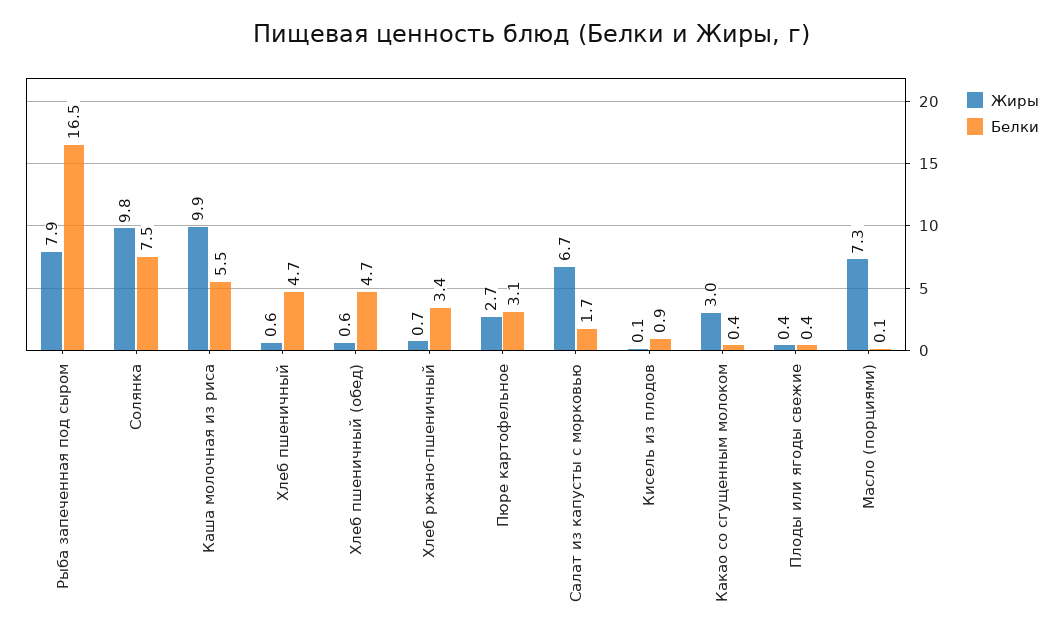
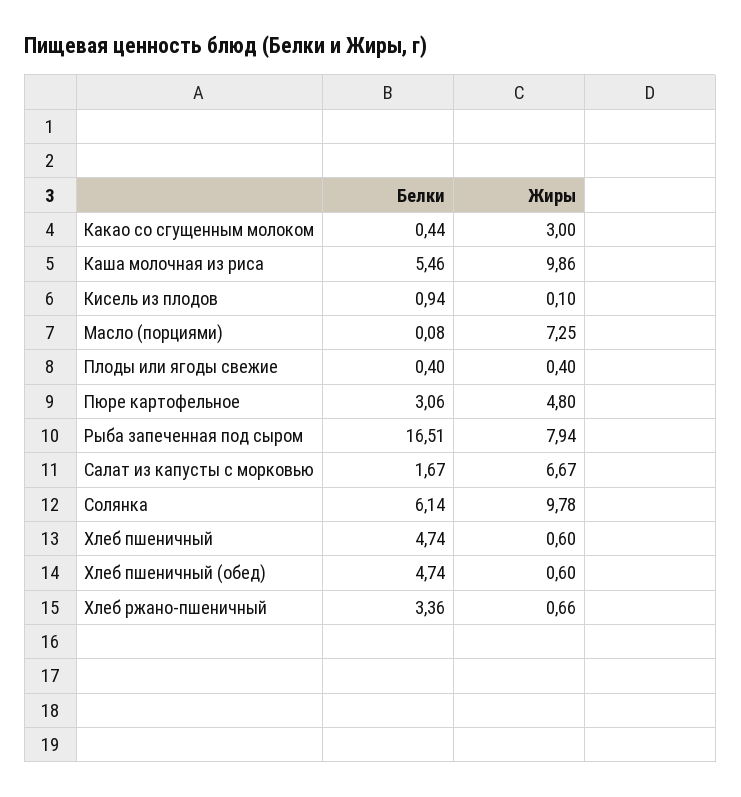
Белки, Солянка: 7.5 -> 6.14
Жиры, Пюре картофельное: 2.7 -> 4.8

